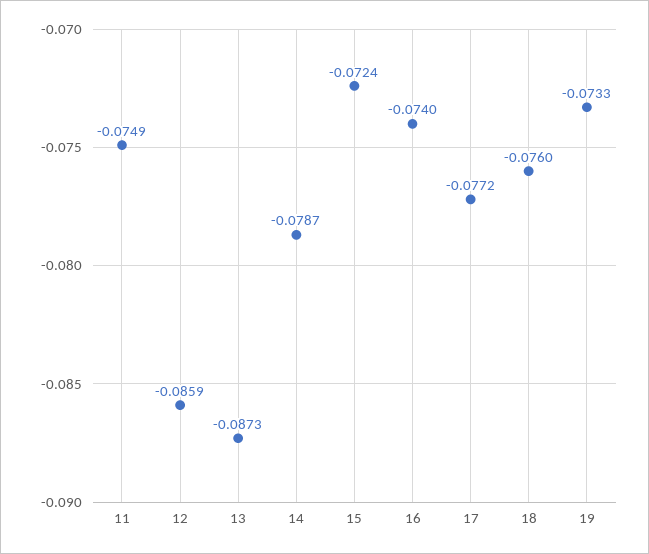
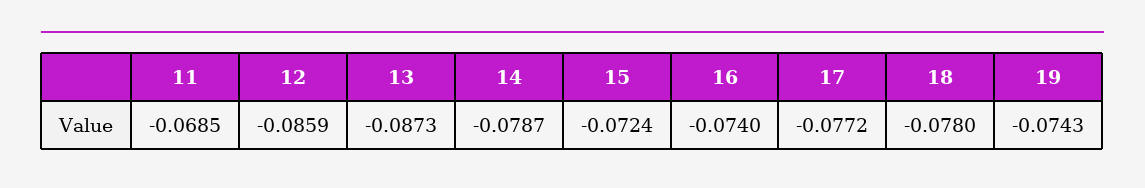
11: -0.0749 -> -0.0685
18: -0.076 -> -0.078
19: -0.0733 -> -0.0743

